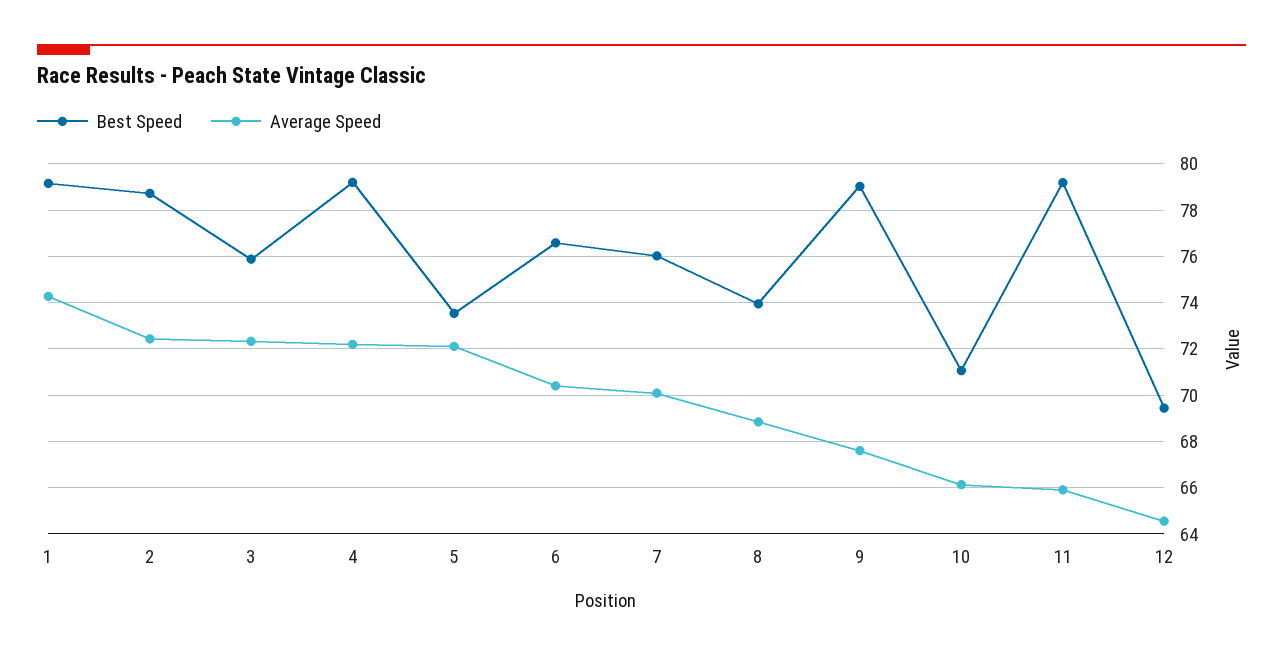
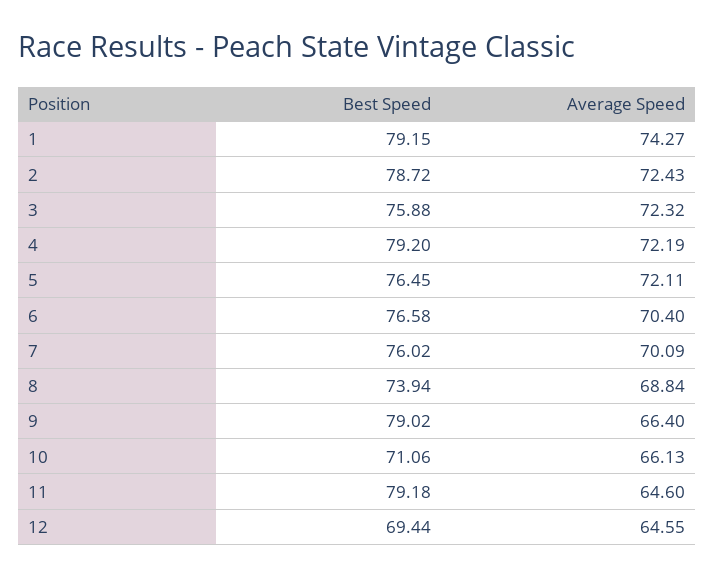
Best Speed, 5: 73.5 -> 76.45
Average Speed, 9: 67.5 -> 66.4
Average Speed, 11: 66 -> 64.6

